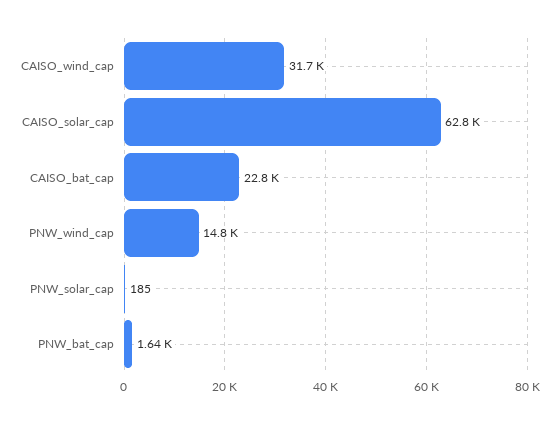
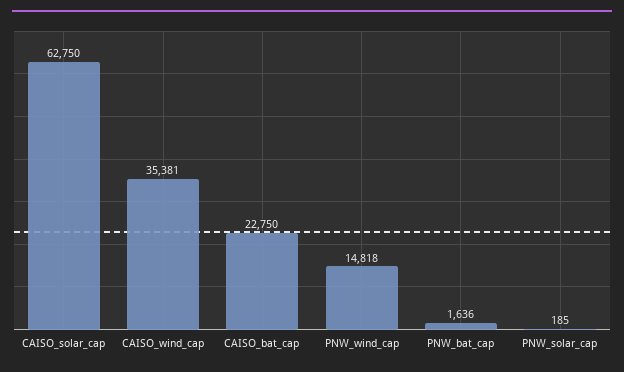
CAISO_wind_cap: 31700 -> 35381

